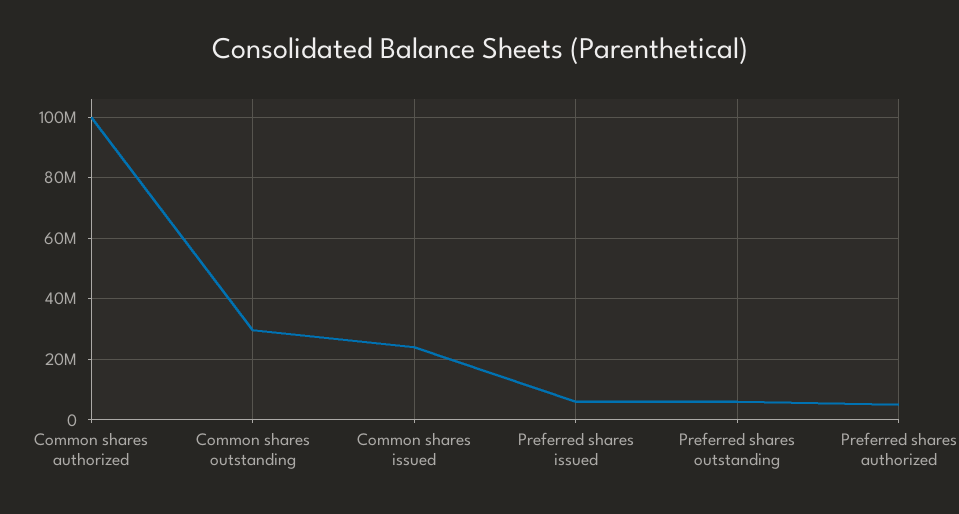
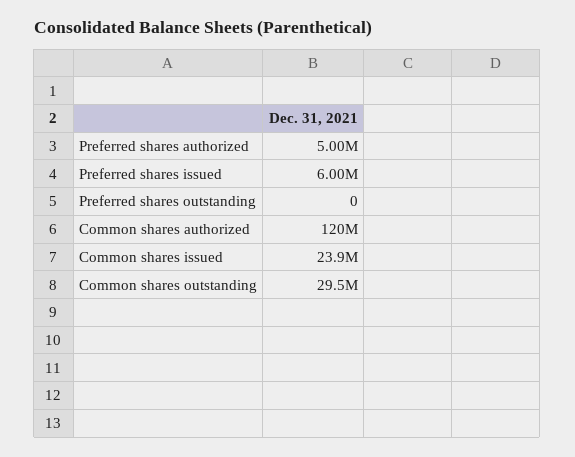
Common shares authorized: 100000000 -> 120000000
Preferred shares outstanding: 6000000 -> 0

